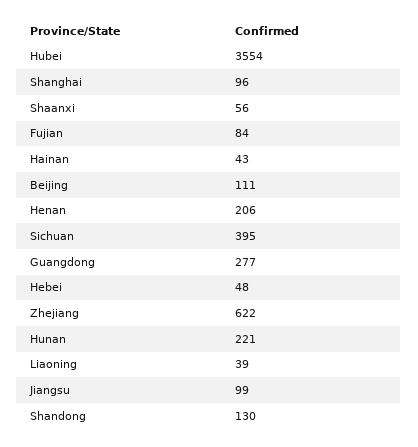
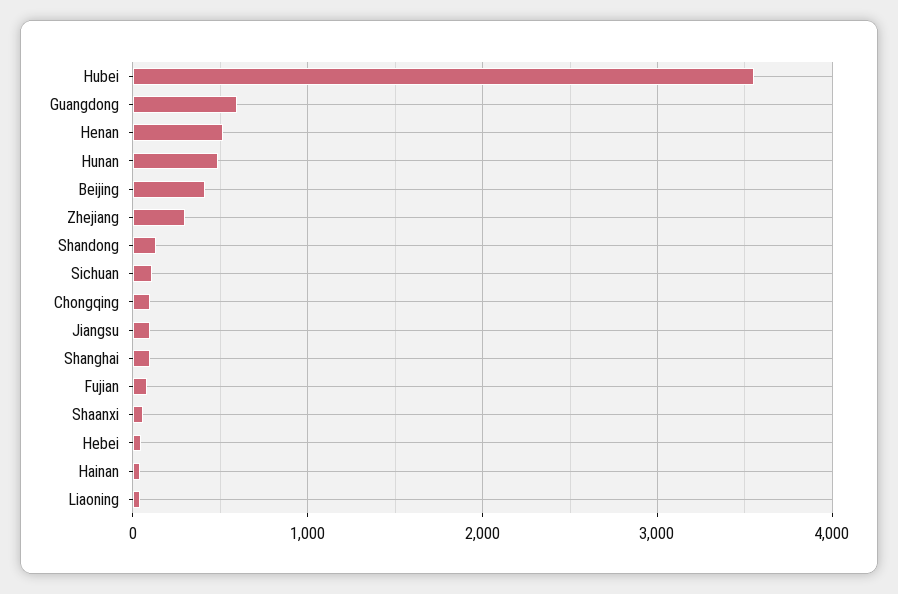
Beijing: 111 -> 400
Henan: 206 -> 500
Sichuan: 395 -> 100
Guangdong: 277 -> 600
Zhejiang: 622 -> 300
Hunan: 221 -> 500
Chongqing: none -> 100

